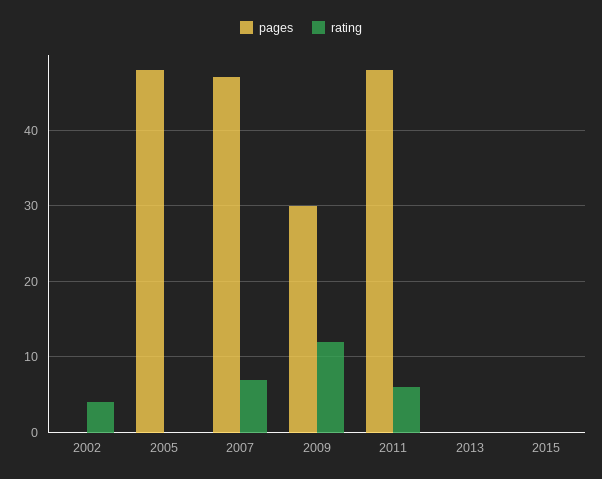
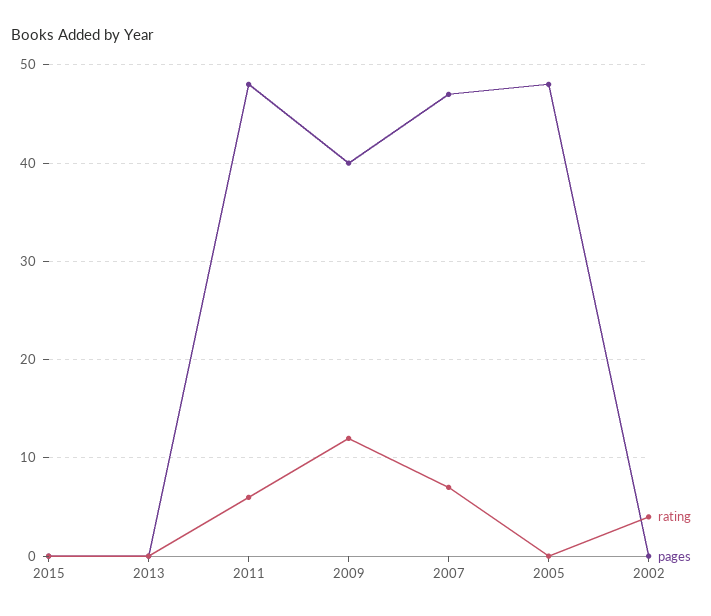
pages, 2009: 30 -> 40

